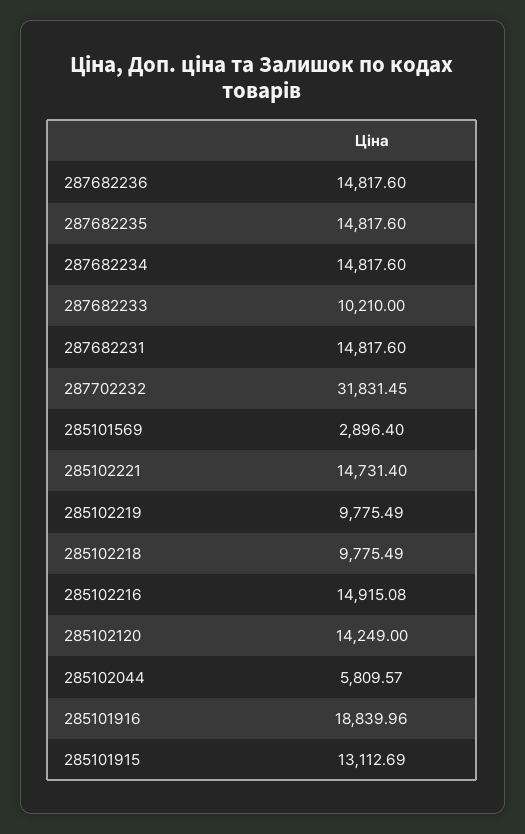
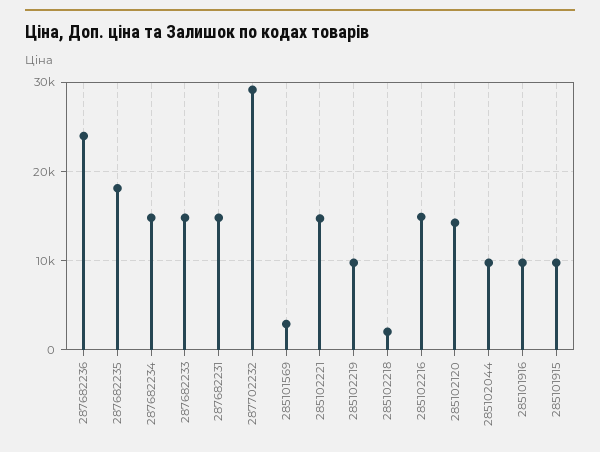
287682236: 14817.6 -> 24000
287682235: 14817.6 -> 18000
287682233: 10210 -> 15000
287702232: 31831.45 -> 29000
285102218: 9775.49 -> 2000
285102044: 5809.57 -> 10000
285101916: 18839.96 -> 10000
285101915: 13112.69 -> 10000

